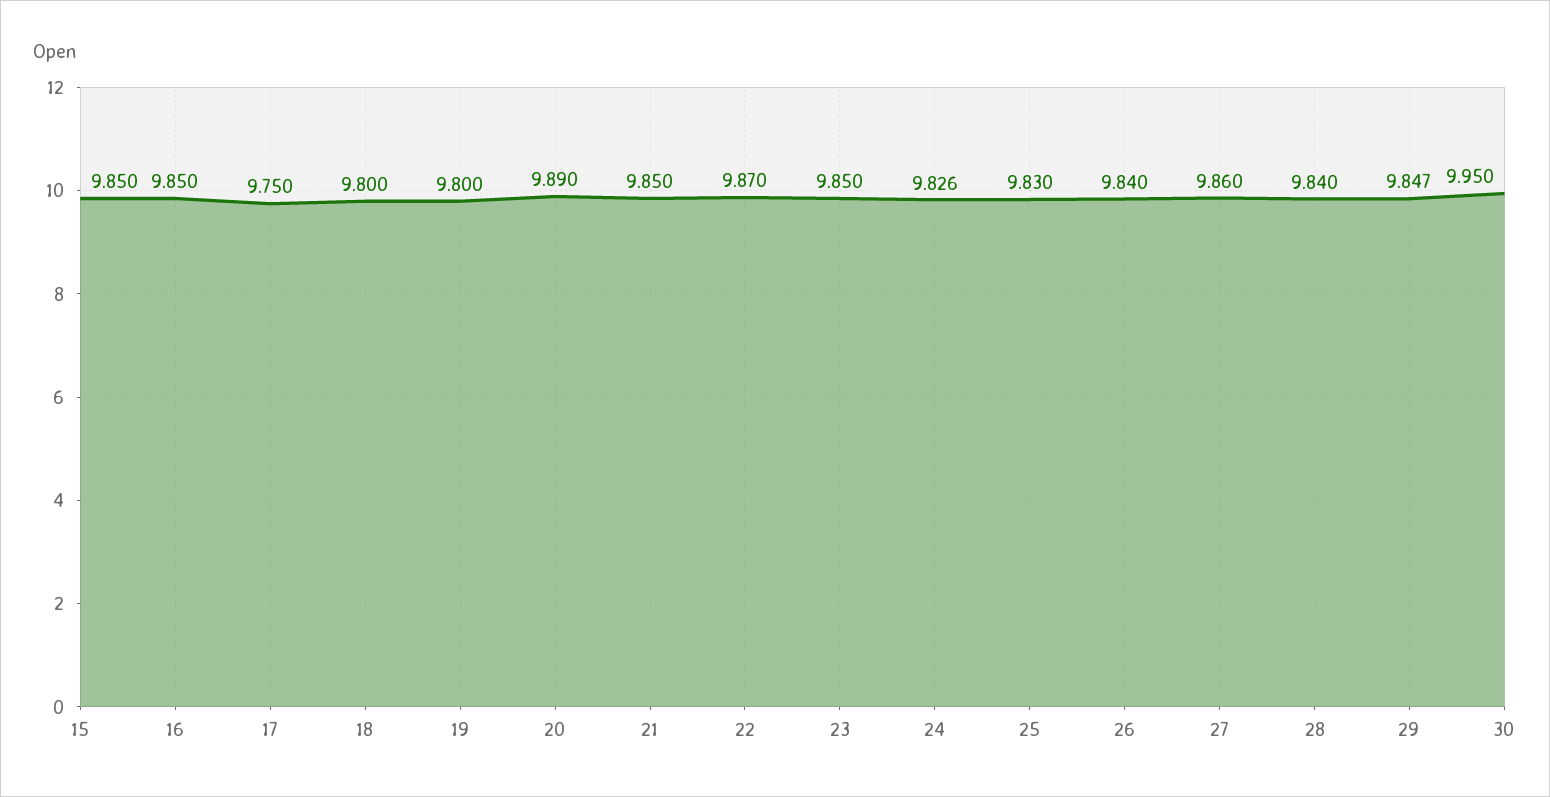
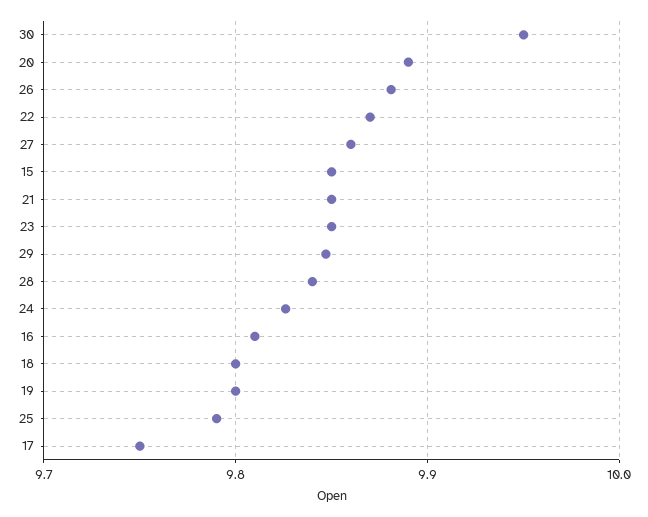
16: 9.85 -> 9.81
25: 9.83 -> 9.79
26: 9.84 -> 9.88

